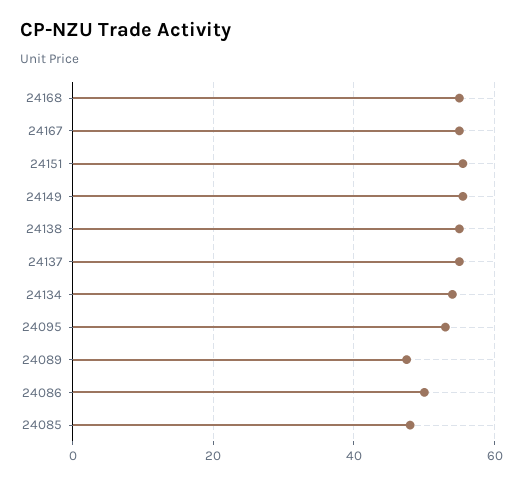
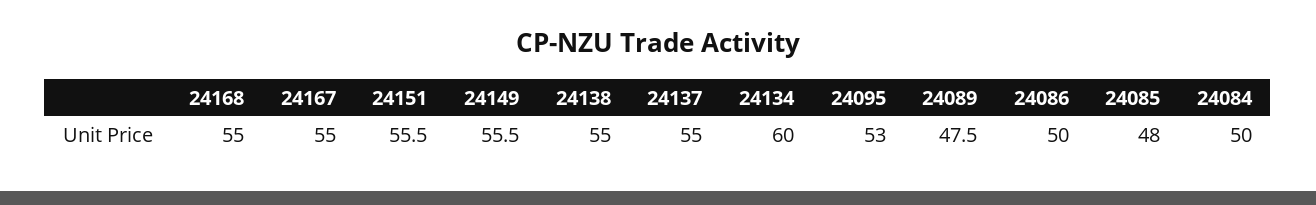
24134: 54 -> 60
24084: none -> 50

